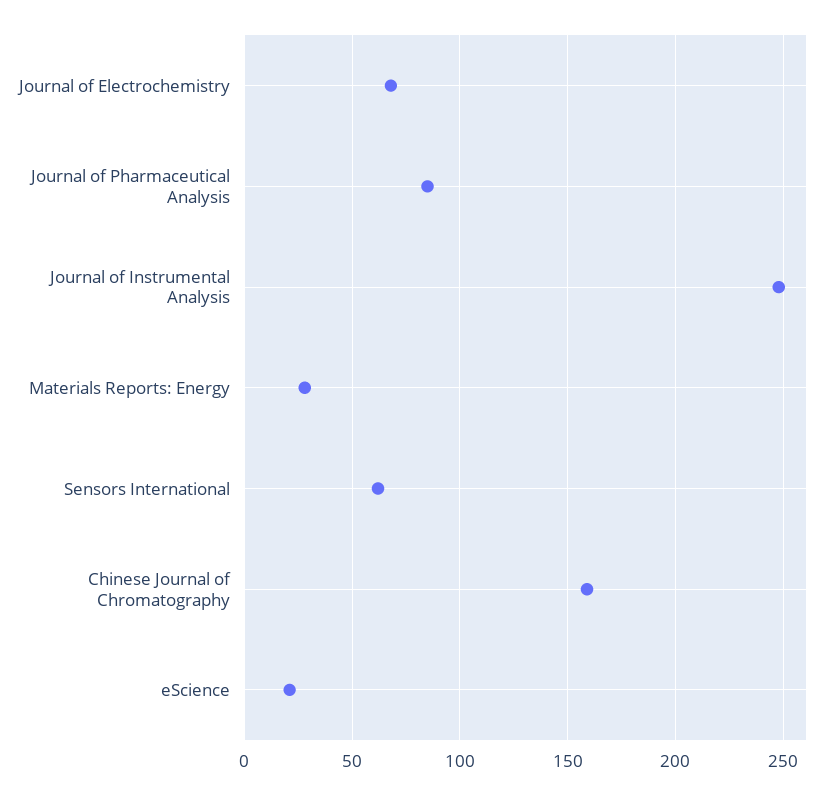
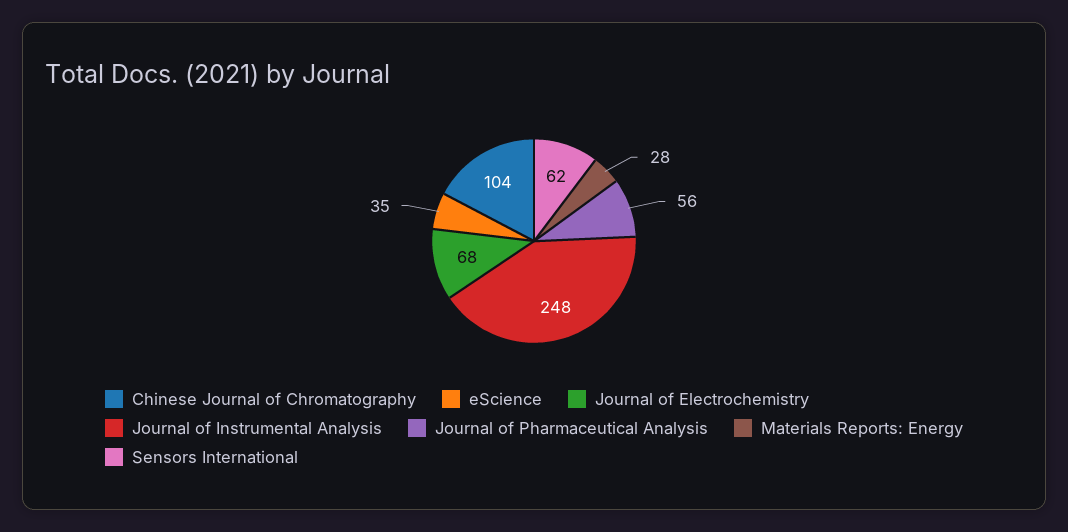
Journal of Pharmaceutical Analysis: 85 -> 56
Chinese Journal of Chromatography: 160 -> 104
eScience: 20 -> 35

